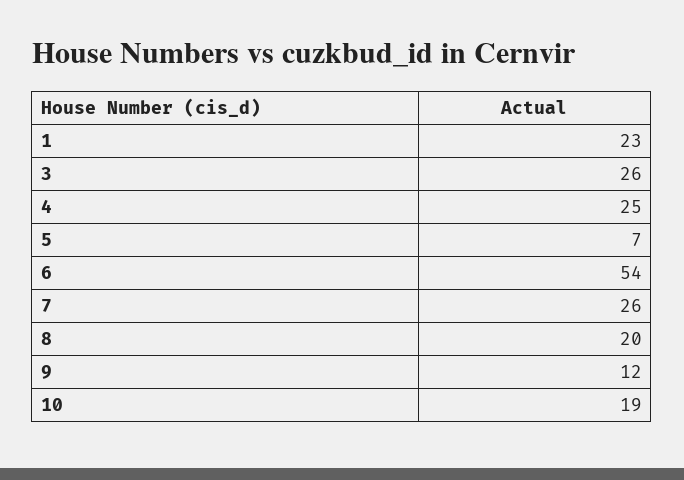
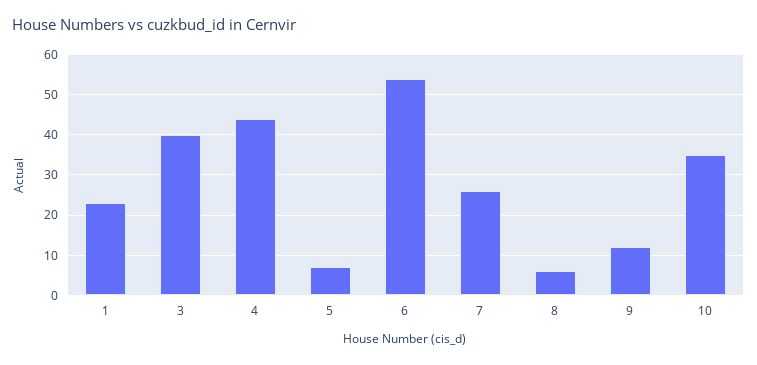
3: 26 -> 40
4: 25 -> 45
8: 20 -> 5
10: 19 -> 35

